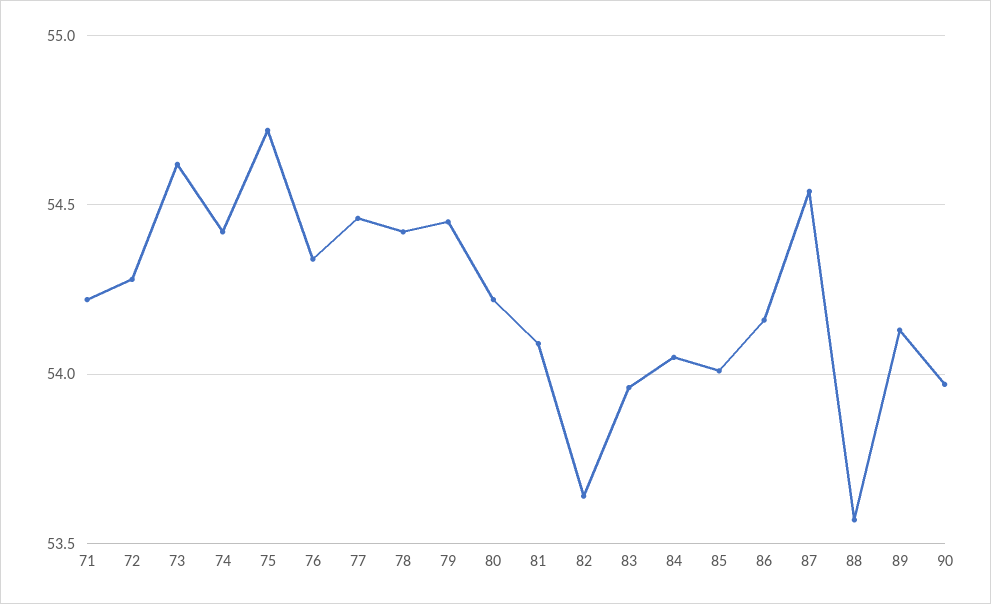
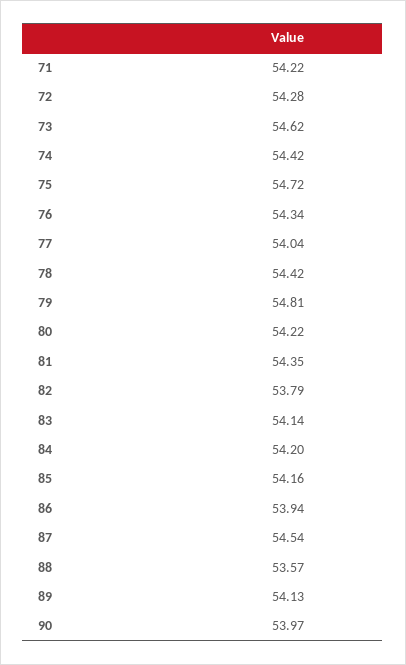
77: 54.45 -> 54.04
79: 54.45 -> 54.81
81: 54.1 -> 54.35
82: 53.65 -> 53.79
83: 53.95 -> 54.14
84: 54.05 -> 54.2
85: 54 -> 54.16
86: 54.15 -> 53.94

